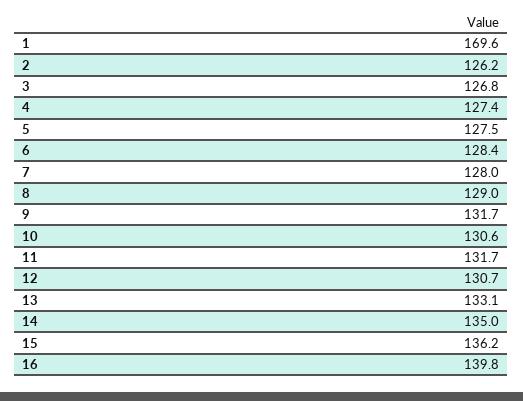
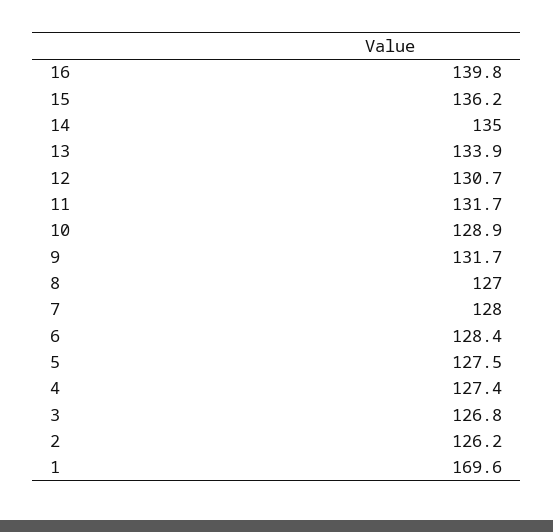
8: 129 -> 127
10: 130.6 -> 128.9
13: 133.1 -> 133.9

